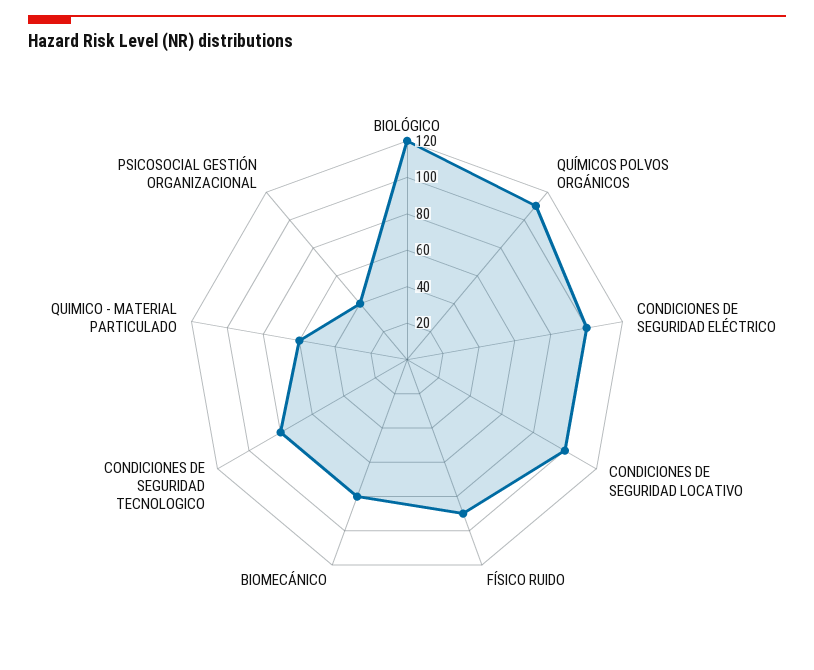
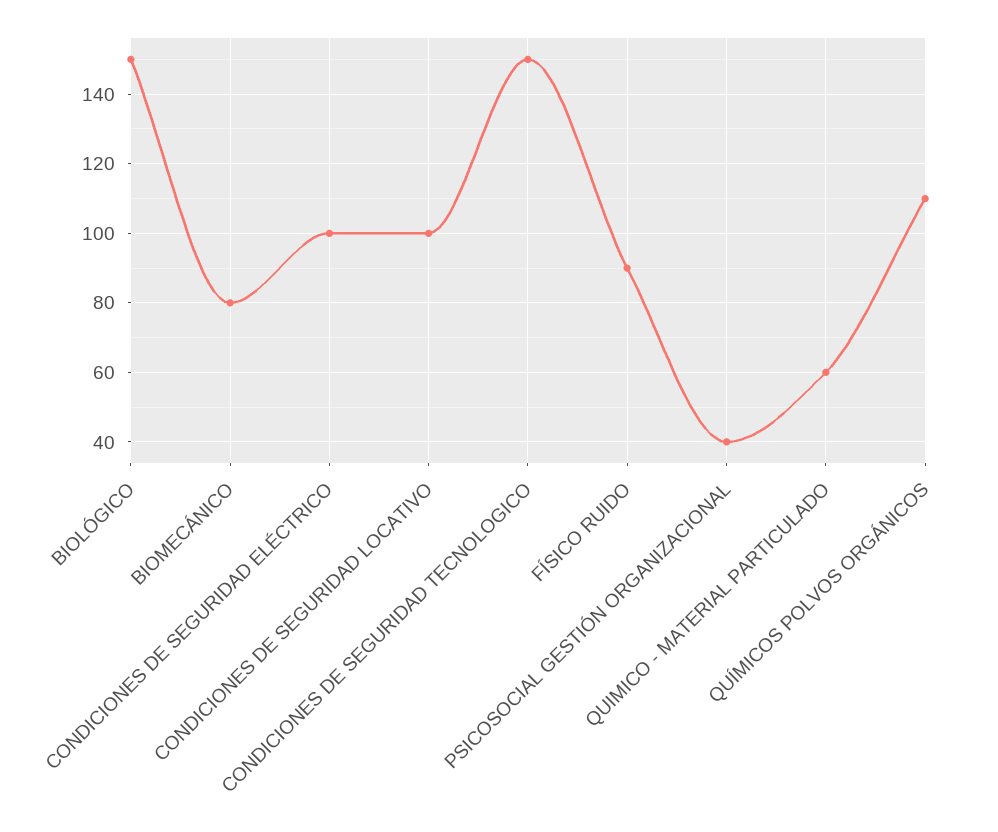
BIOLÓGICO: 120 -> 150
CONDICIONES DE SEGURIDAD TECNOLOGICO: 80 -> 150

